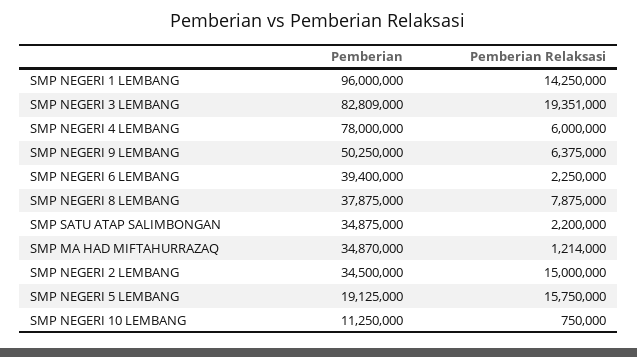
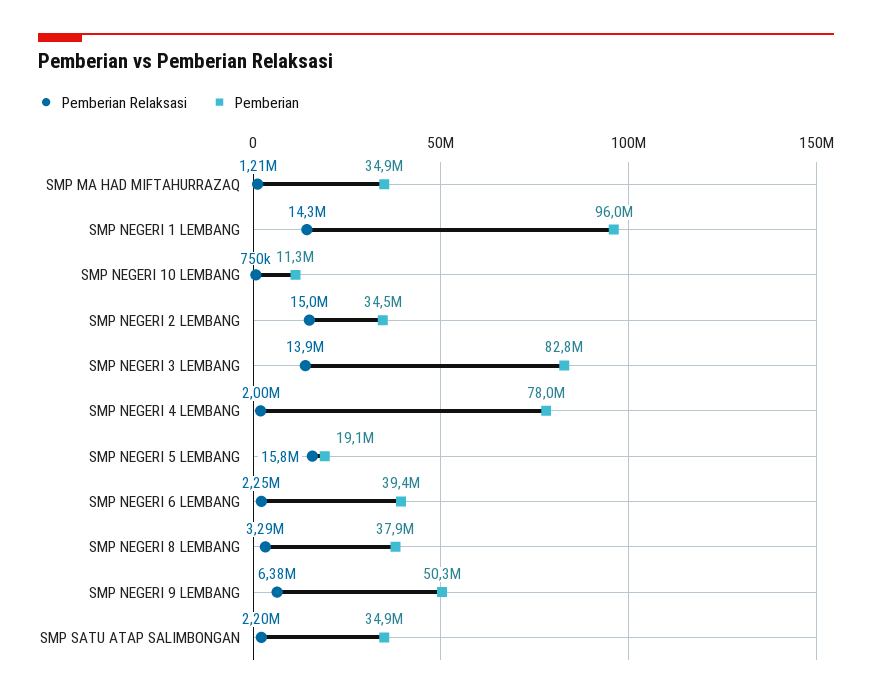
Pemberian Relaksasi, SMP NEGERI 3 LEMBANG: 19351000 -> 13900000
Pemberian Relaksasi, SMP NEGERI 4 LEMBANG: 6000000 -> 2000000
Pemberian Relaksasi, SMP NEGERI 8 LEMBANG: 7875000 -> 3290000

